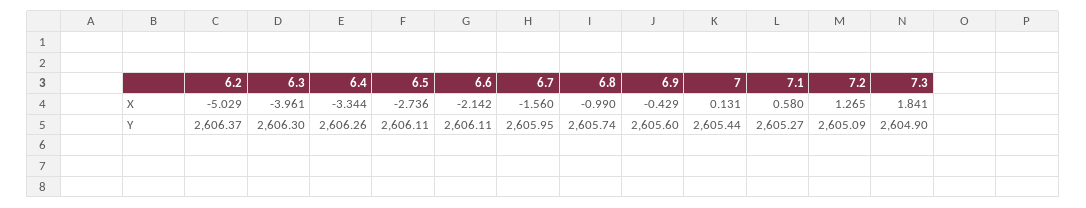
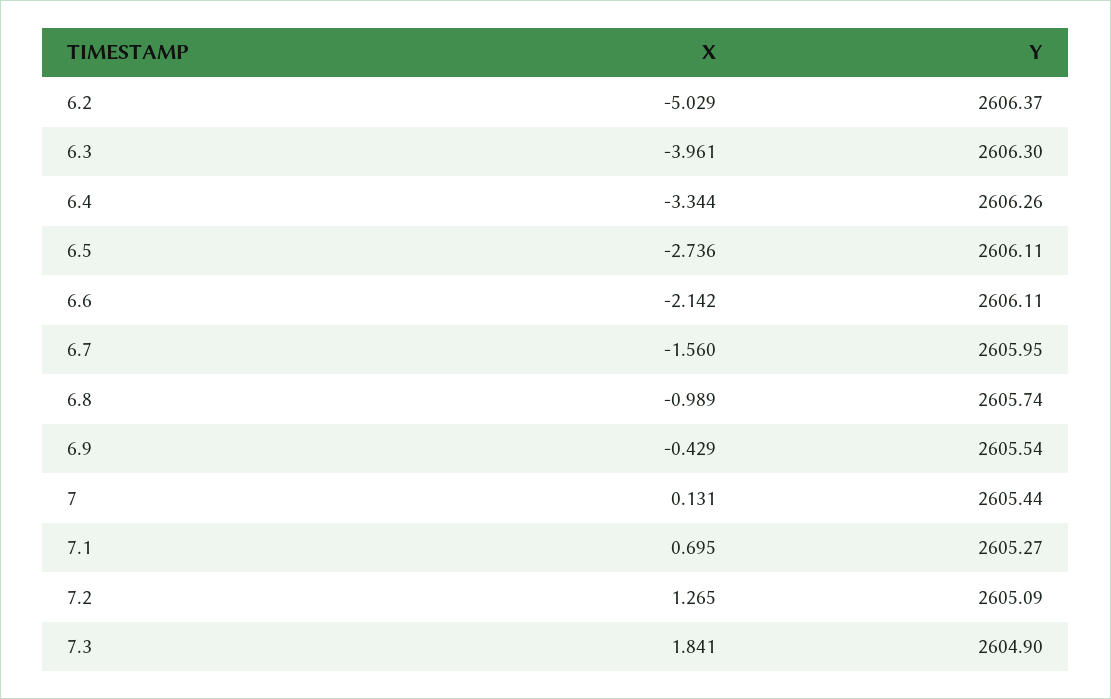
6.8, X: -0.99 -> -0.989
7.1, X: 0.58 -> 0.695
6.9, Y: 2605.6 -> 2605.54

